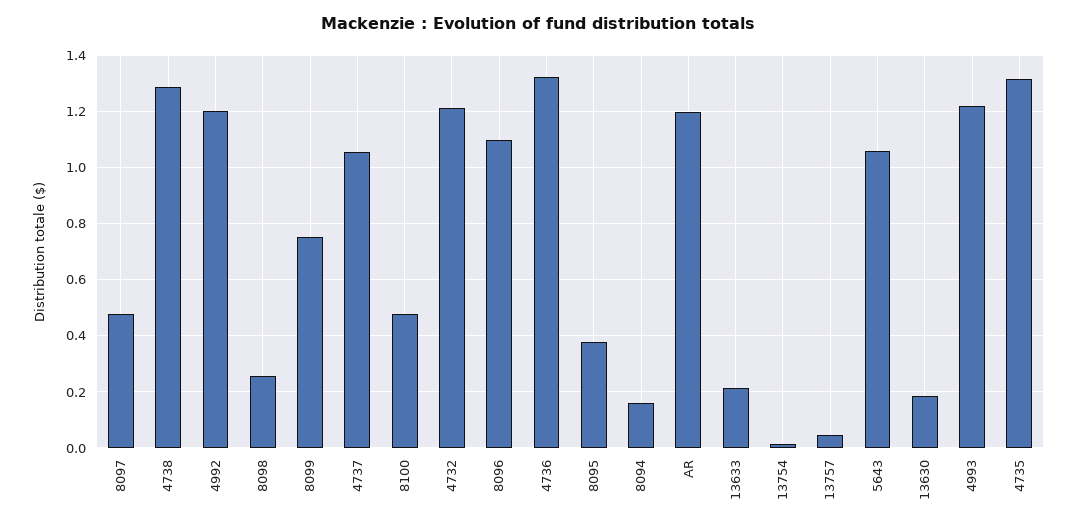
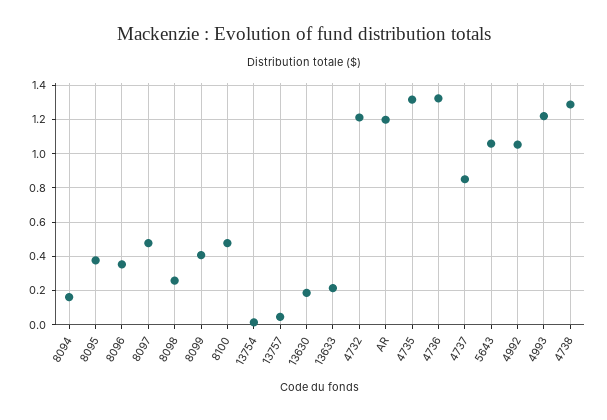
4992: 1.2 -> 1.05
8099: 0.75 -> 0.4
4737: 1.05 -> 0.85
8096: 1.1 -> 0.35

